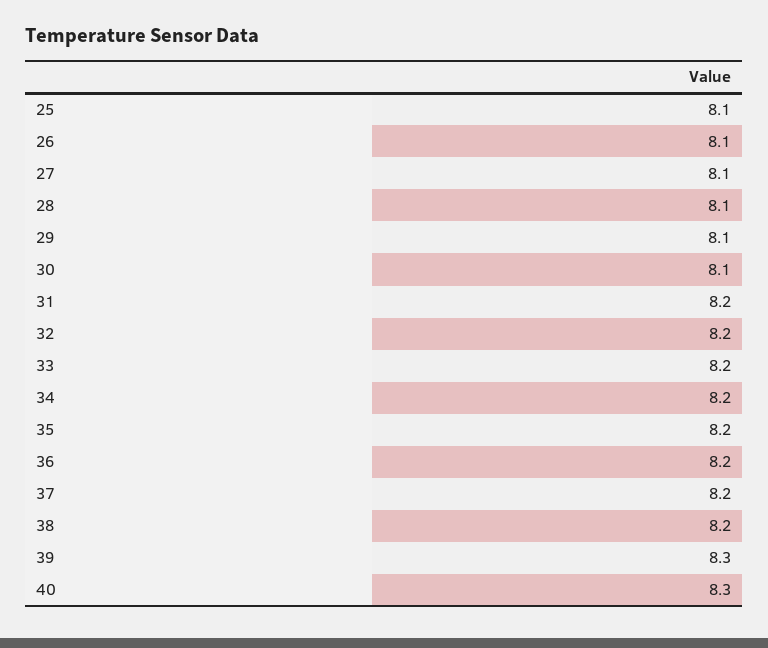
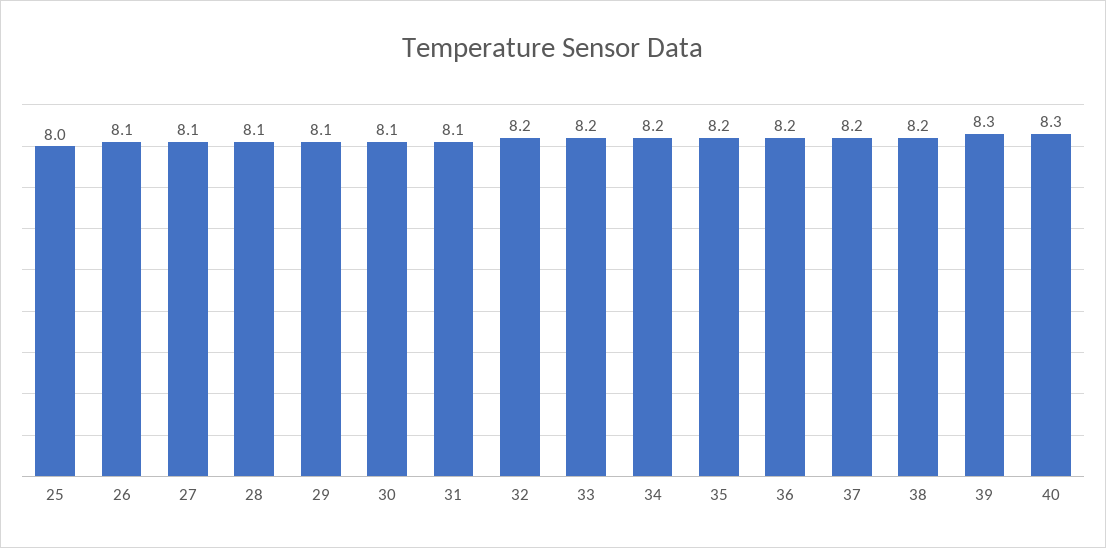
25: 8.1 -> 8
31: 8.2 -> 8.1

